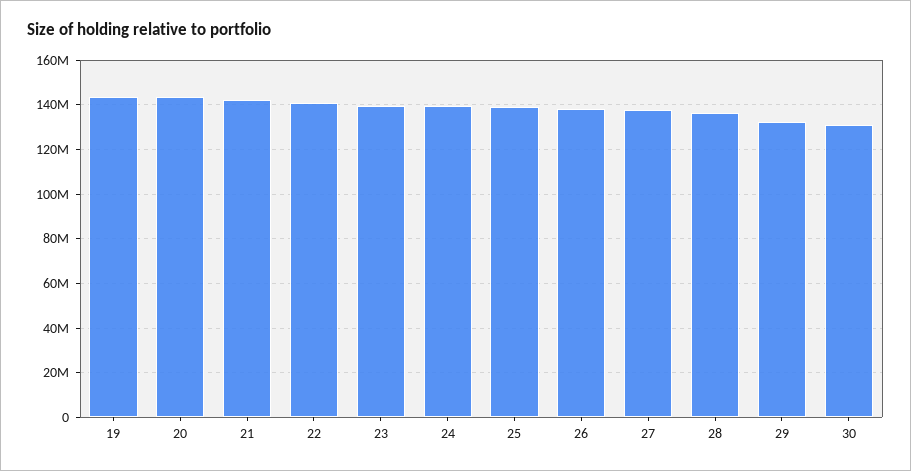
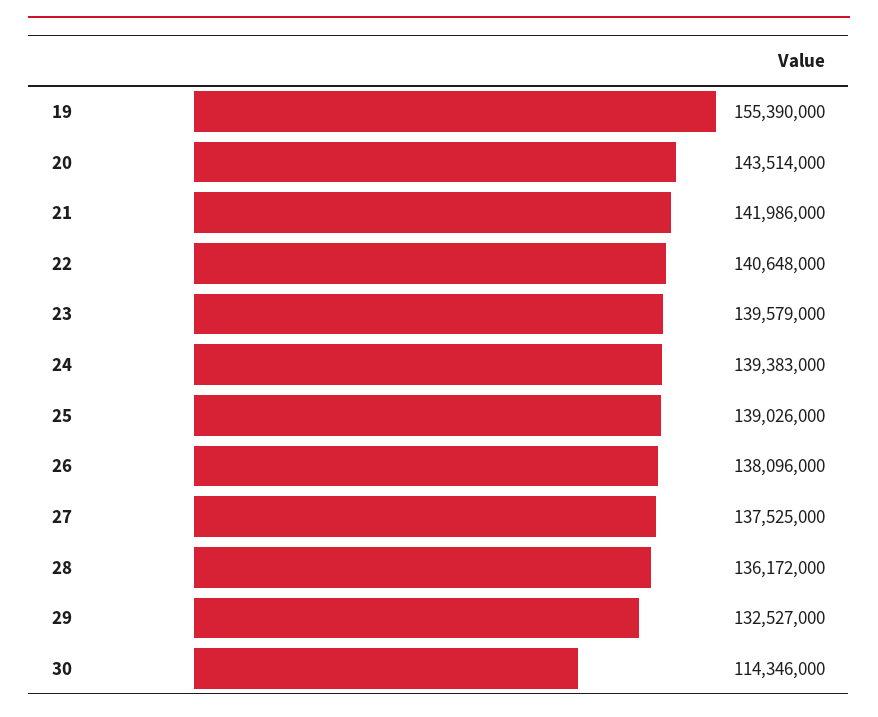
19: 145000000 -> 155390000
30: 130000000 -> 114346000

